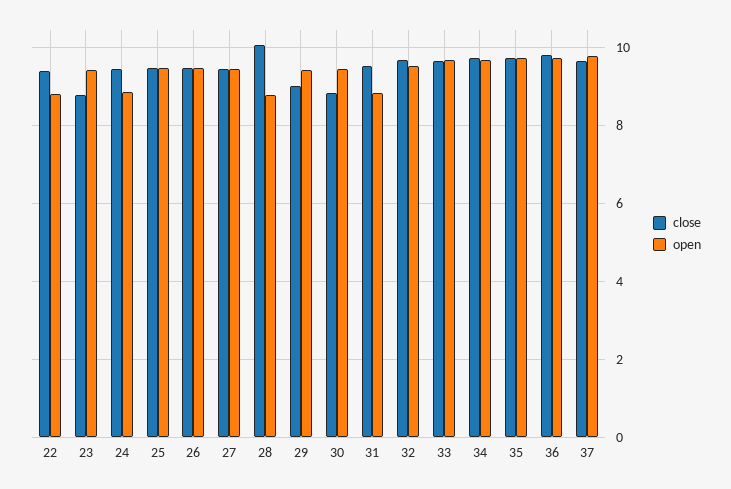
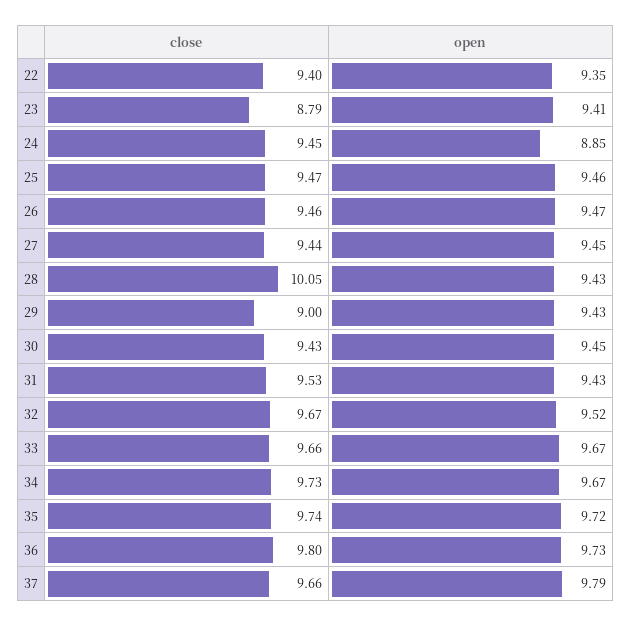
open, 22: 8.8 -> 9.35
open, 28: 8.8 -> 9.43
close, 30: 8.8 -> 9.43
open, 31: 8.8 -> 9.43

